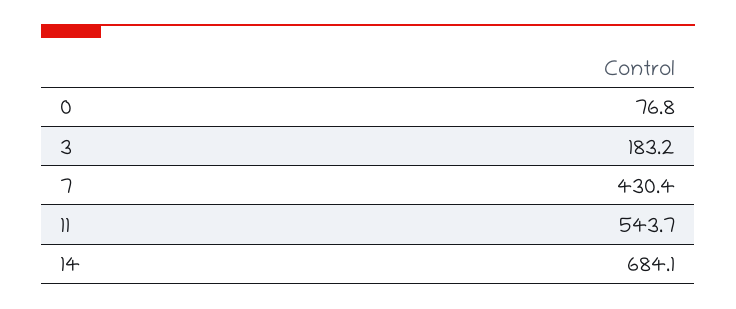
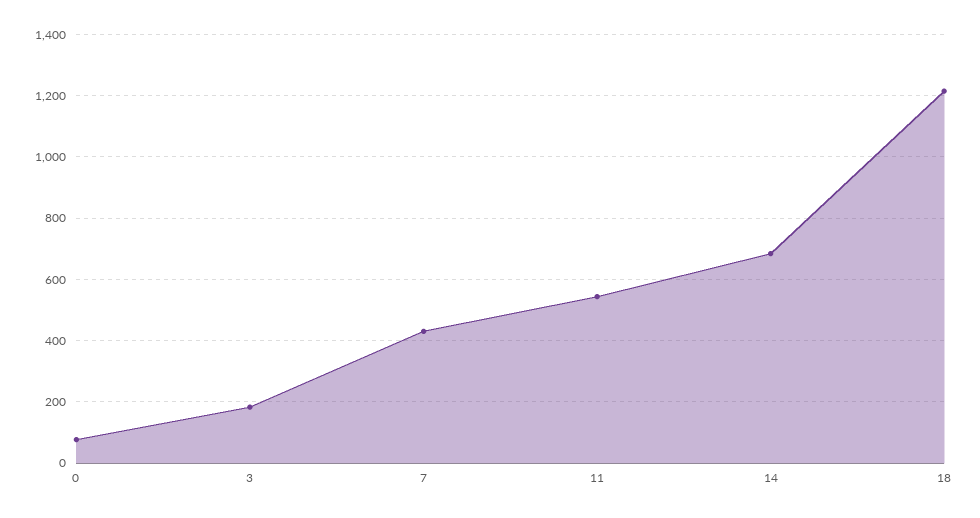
18: none -> 1220

